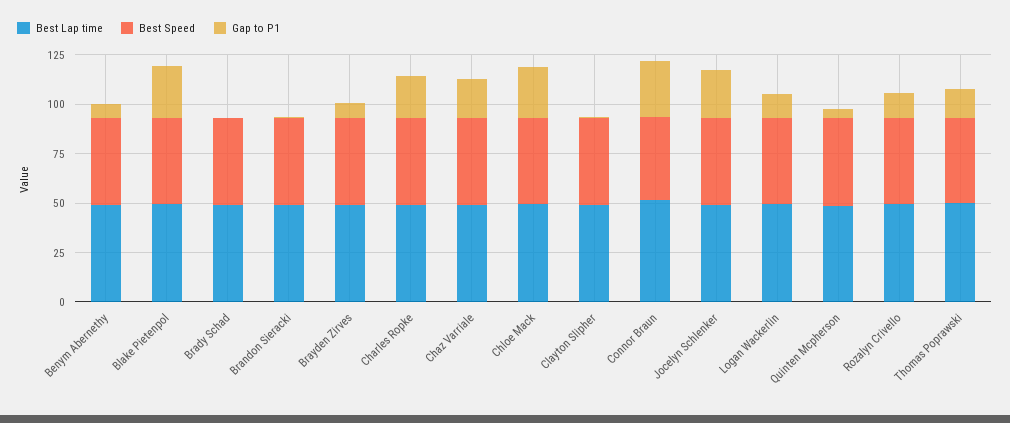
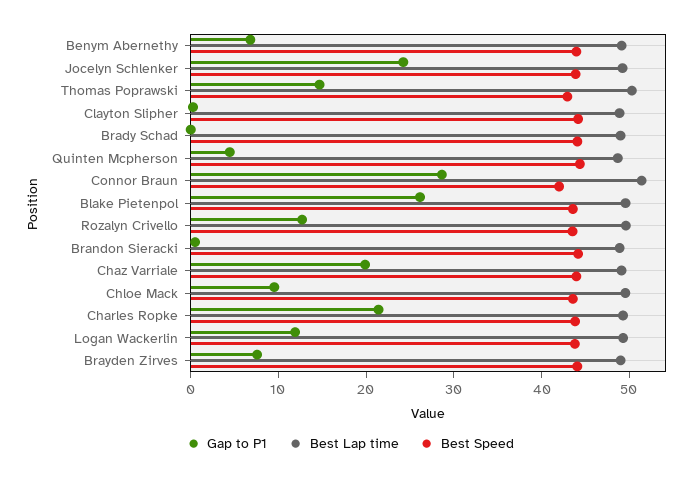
Gap to P1, Chloe Mack: 25 -> 10

